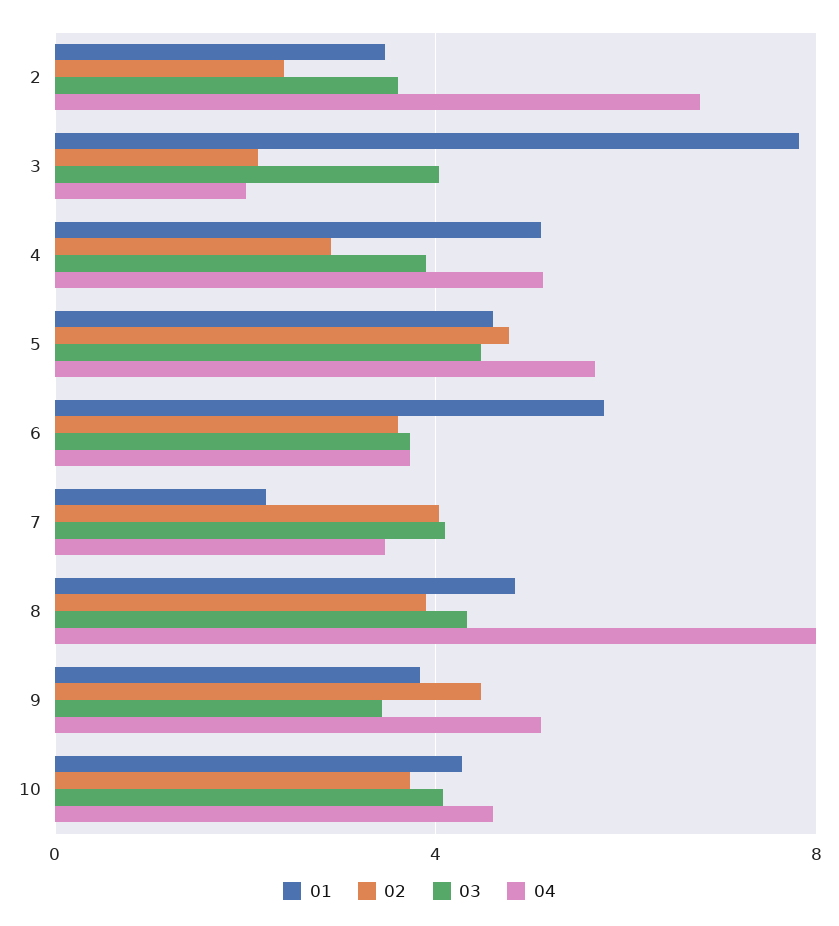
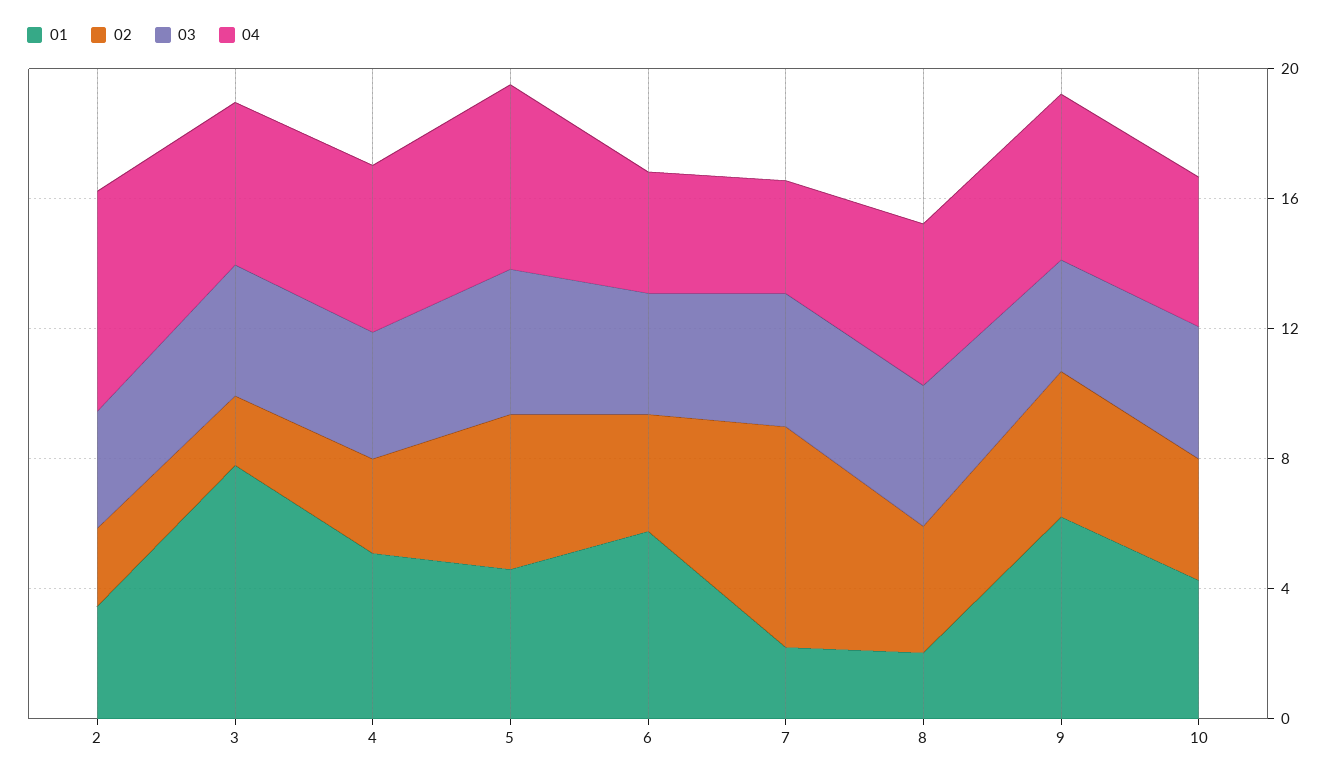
04, 3: 2 -> 5
02, 7: 4 -> 7
01, 8: 5 -> 2
04, 8: 8 -> 5
01, 9: 4 -> 6

